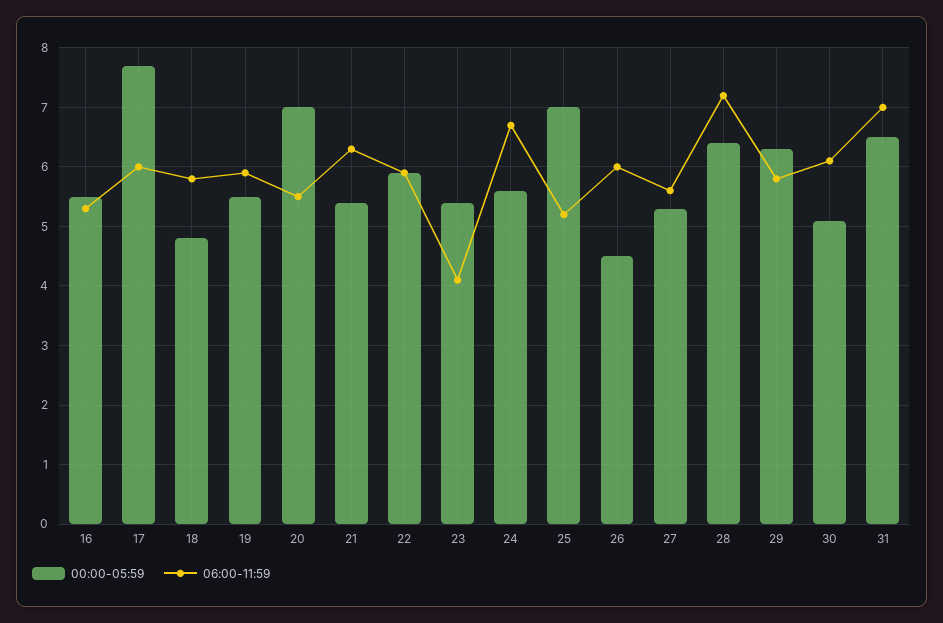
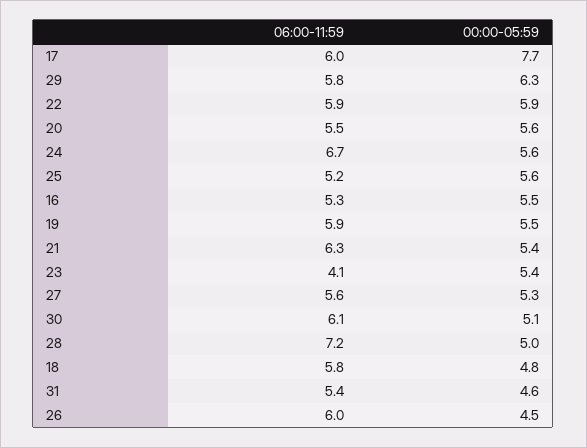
00:00-05:59, 20: 7 -> 5.6
00:00-05:59, 25: 7 -> 5.6
00:00-05:59, 28: 6.5 -> 5
00:00-05:59, 31: 6.5 -> 4.6
06:00-11:59, 31: 7 -> 5.4

